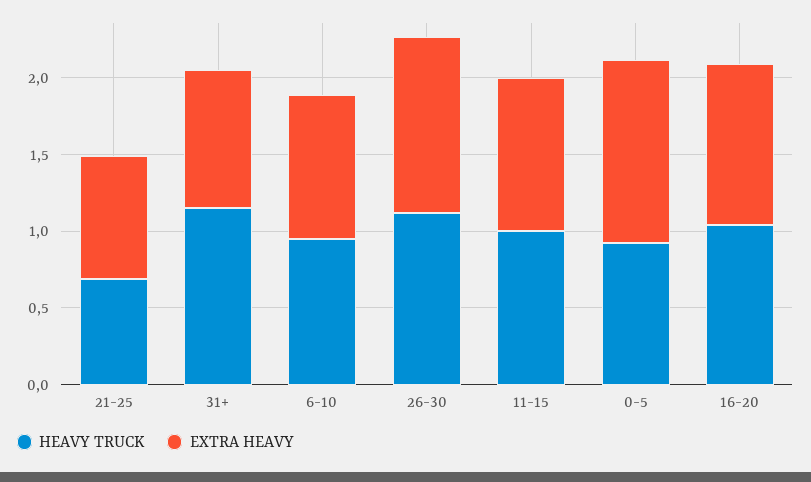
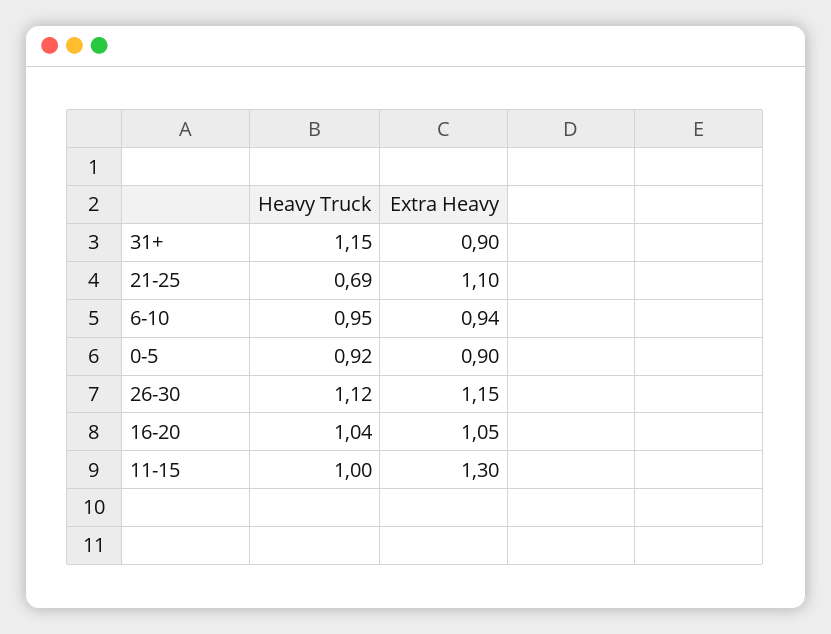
EXTRA HEAVY, 21-25: 0.8 -> 1.1
EXTRA HEAVY, 11-15: 1 -> 1.3
EXTRA HEAVY, 0-5: 1.2 -> 0.9

